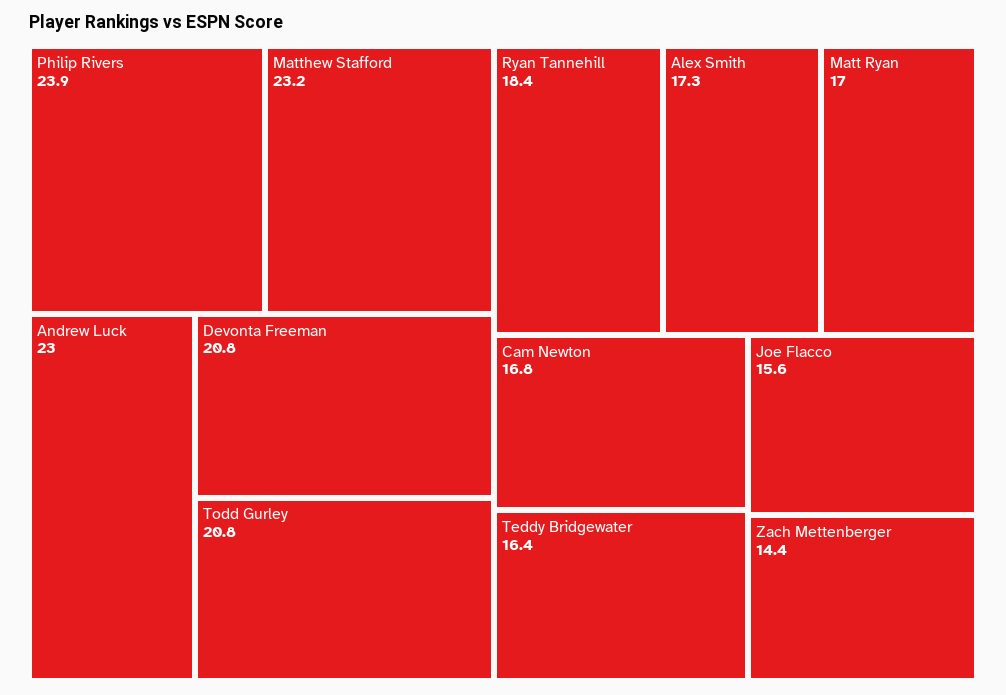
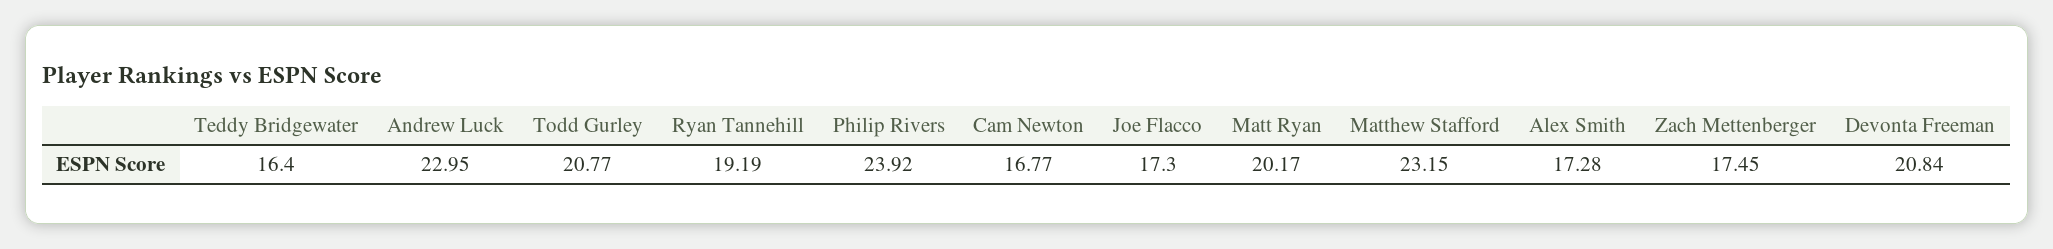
Ryan Tannehill: 18.4 -> 19.19
Matt Ryan: 17 -> 20.17
Joe Flacco: 15.6 -> 17.3
Zach Mettenberger: 14.4 -> 17.45

